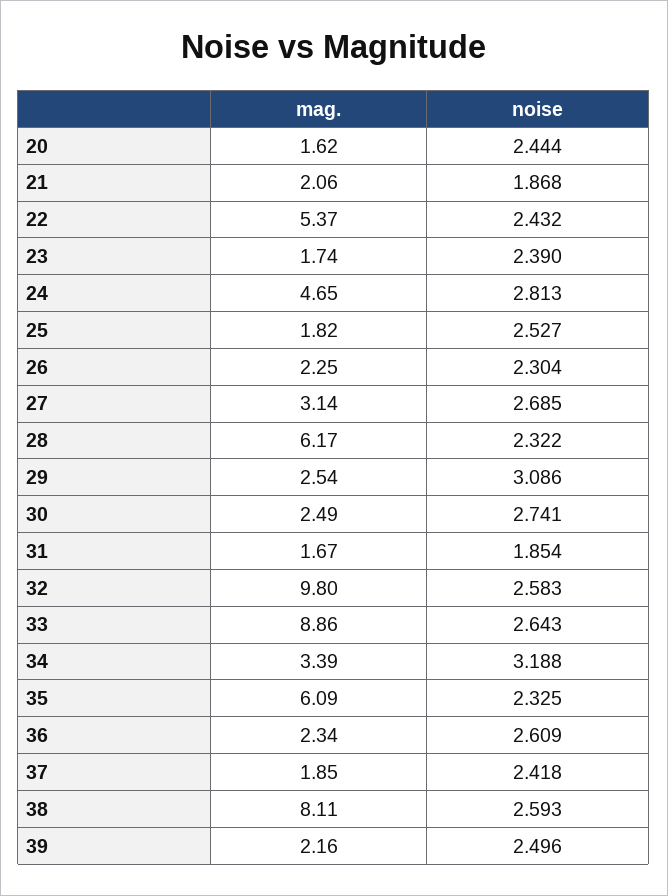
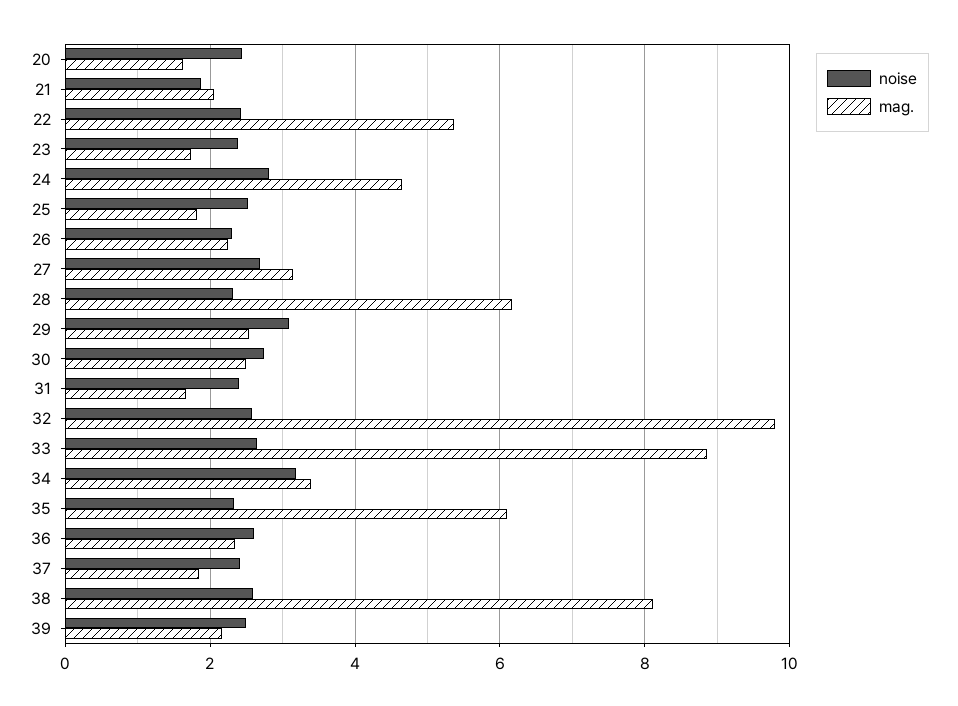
noise, 31: 1.854 -> 2.4

